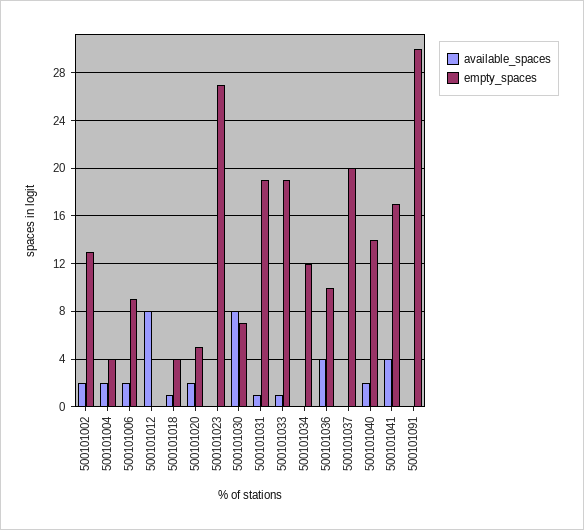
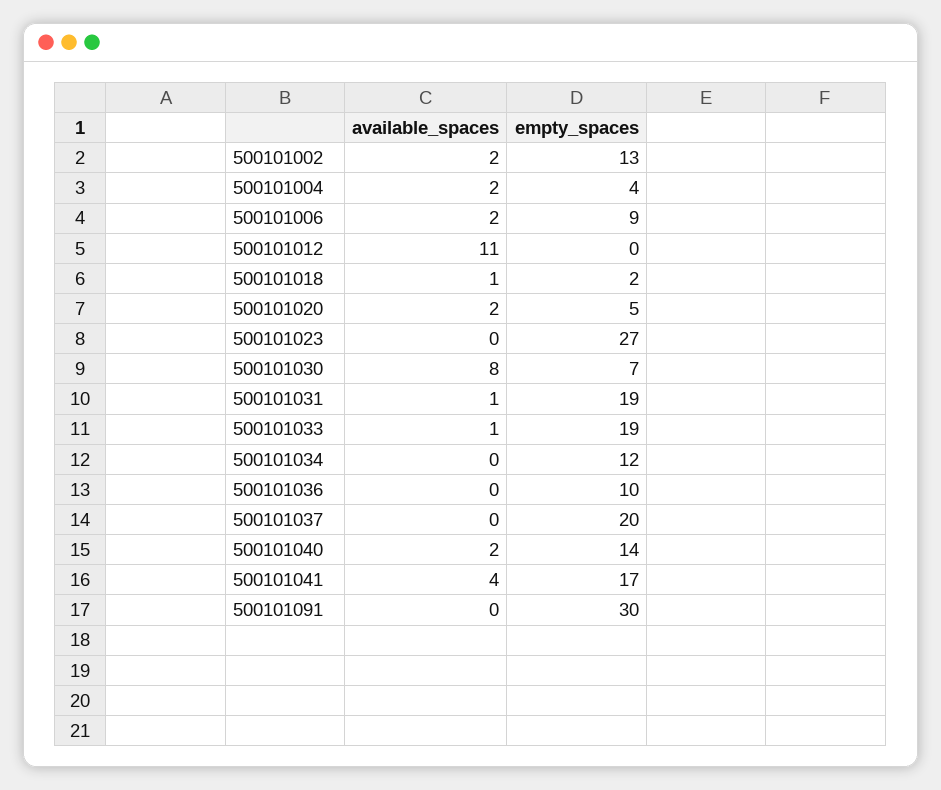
available_spaces, 500101012: 8 -> 11
empty_spaces, 500101018: 4 -> 2
available_spaces, 500101036: 4 -> 0

